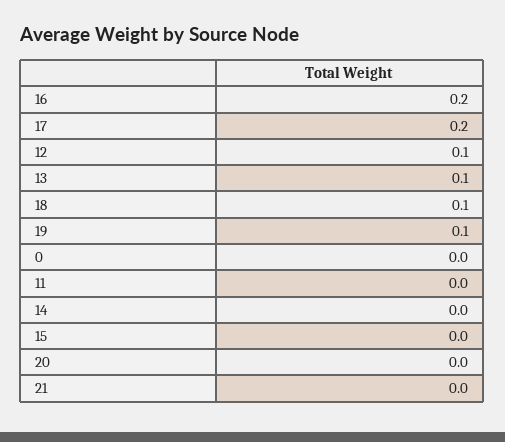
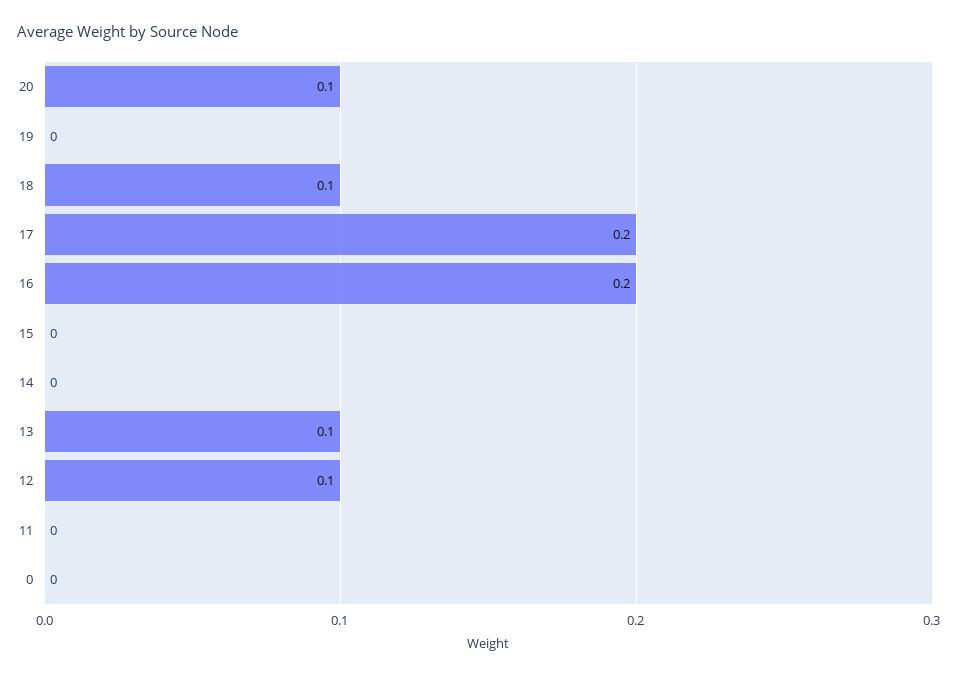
19: 0.1 -> 0
20: 0 -> 0.1
21: 0 -> none

